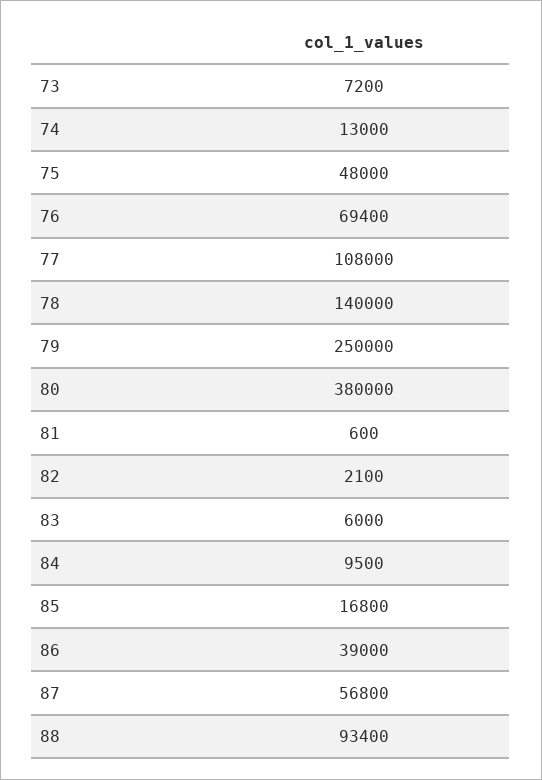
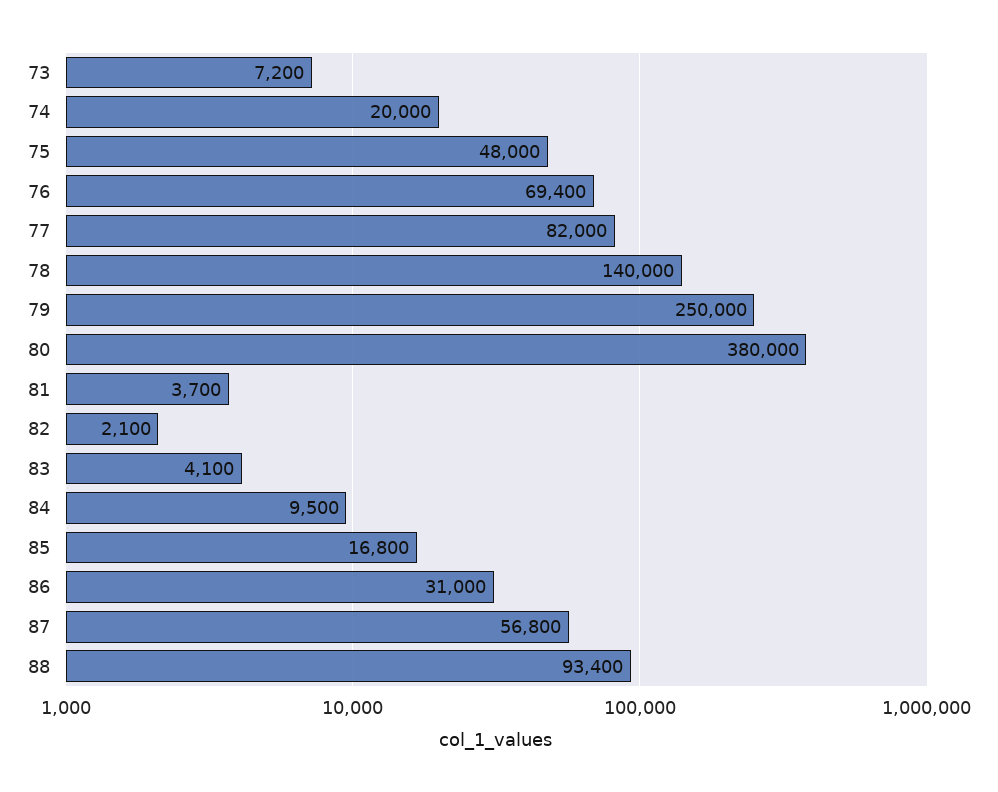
74: 13000 -> 20000
77: 108000 -> 82000
81: 600 -> 3700
83: 6000 -> 4100
86: 39000 -> 31000

